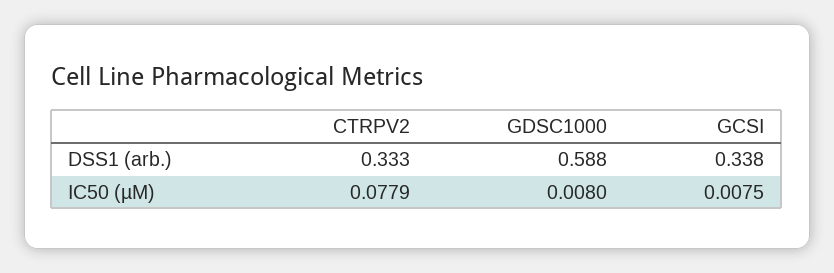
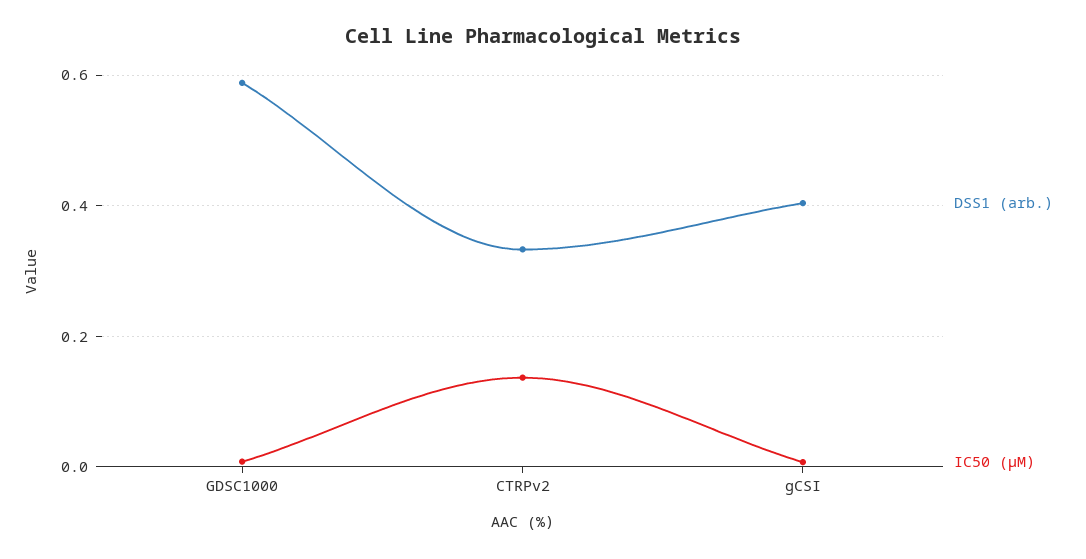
DSS1 (arb.), GCSI: 0.338 -> 0.4
IC50 (µM), CTRPV2: 0.0779 -> 0.14

